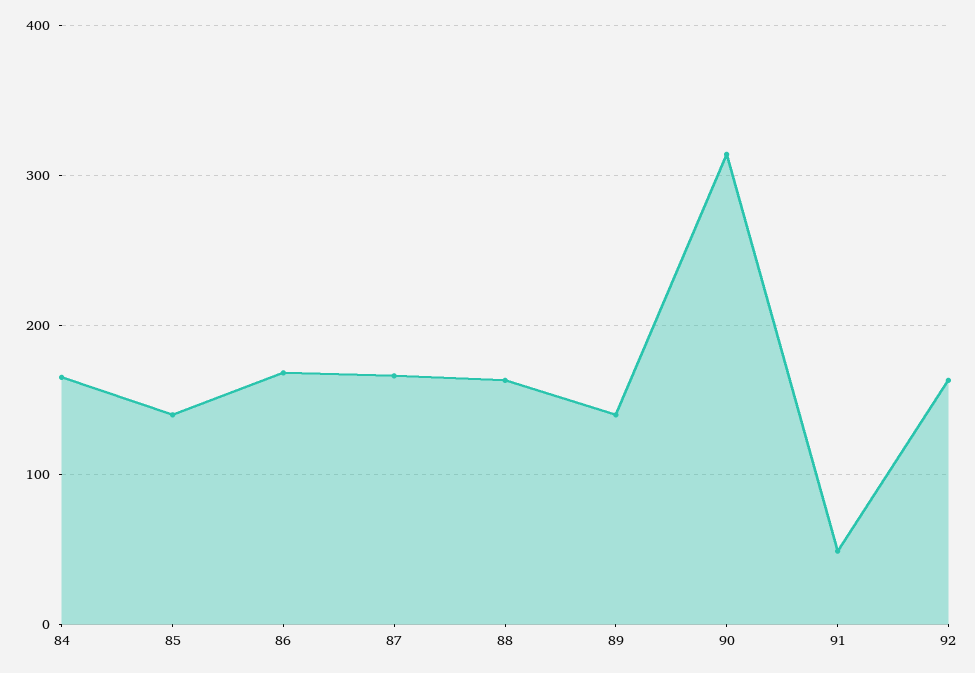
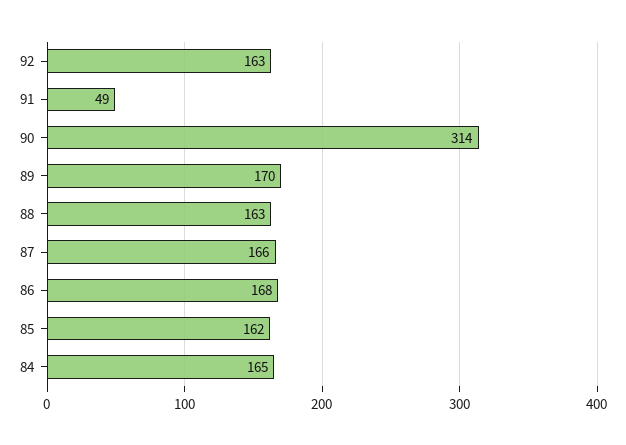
85: 140 -> 162
89: 140 -> 170

